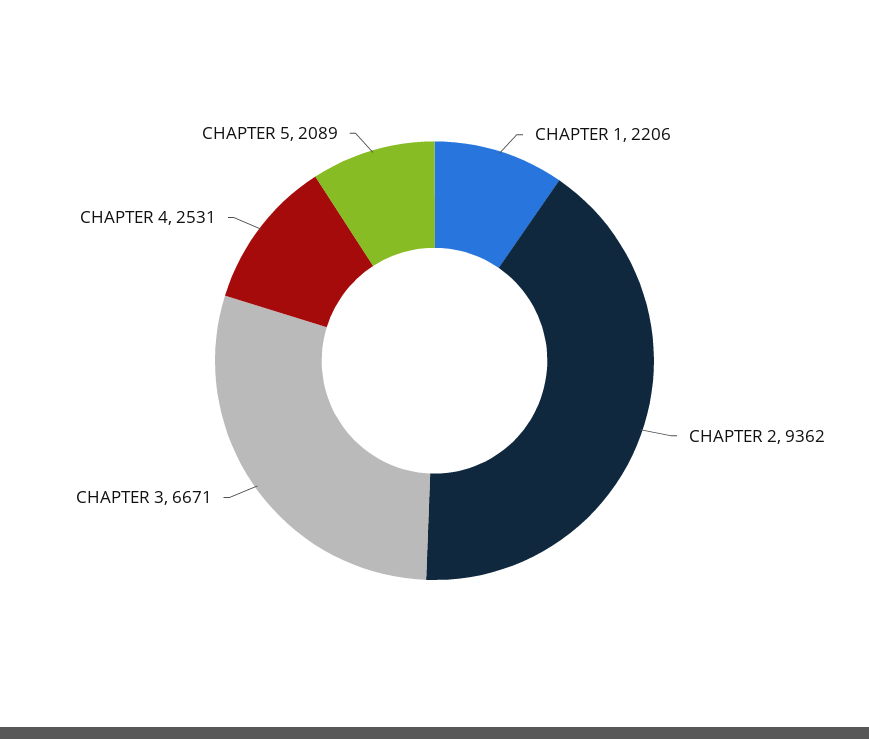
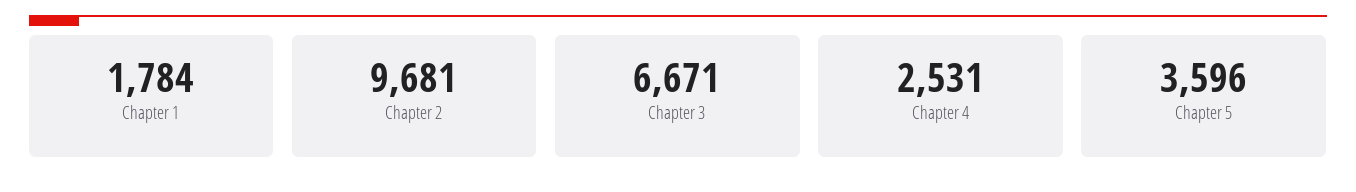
CHAPTER 1: 2206 -> 1784
CHAPTER 2: 9362 -> 9681
CHAPTER 5: 2089 -> 3596

